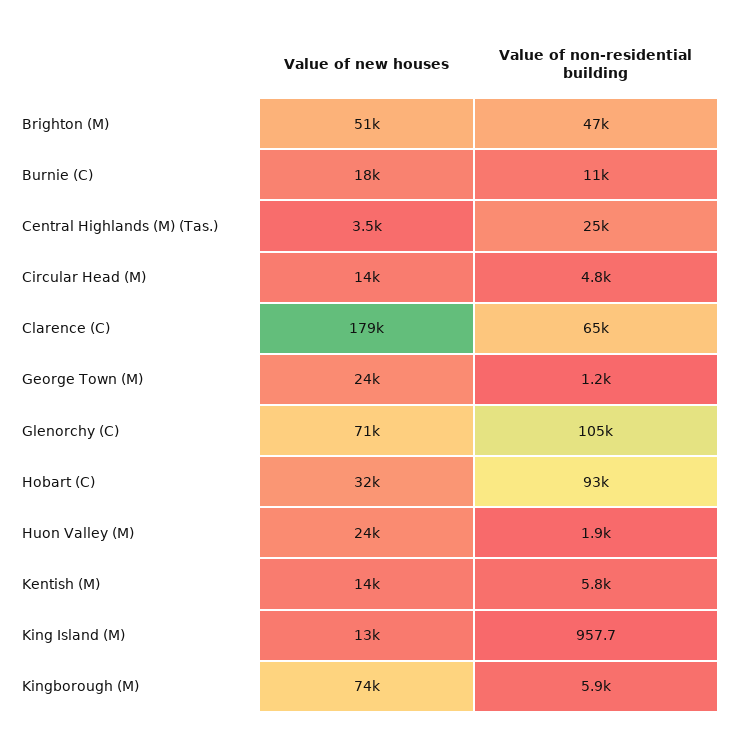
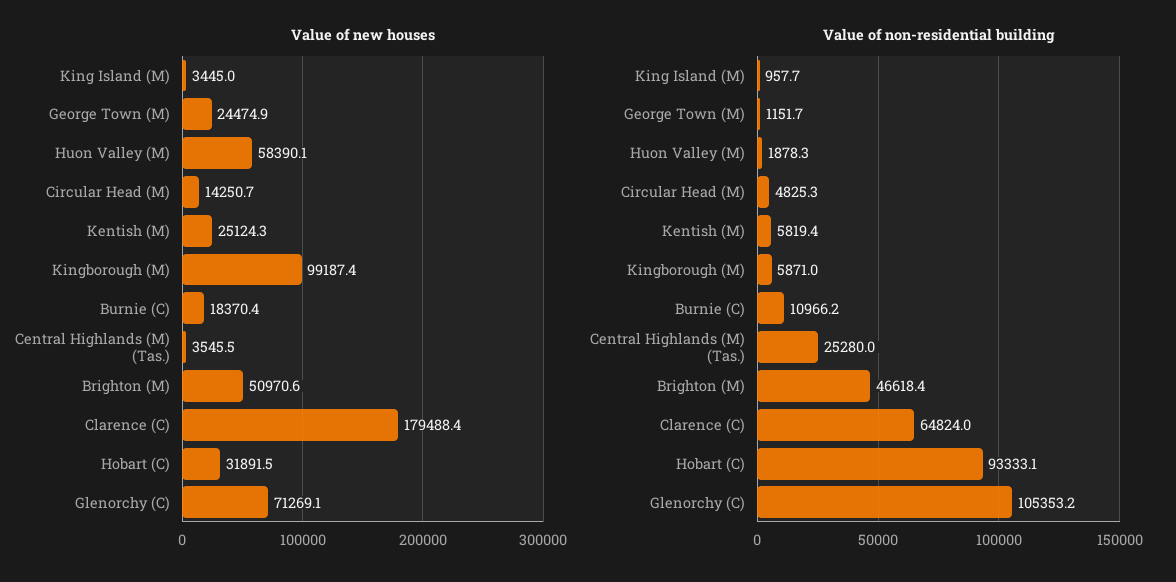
Value of new houses, Huon Valley (M): 24000 -> 58390.1
Value of new houses, Kentish (M): 14000 -> 25124.3
Value of new houses, King Island (M): 13000 -> 3445
Value of new houses, Kingborough (M): 74000 -> 99187.4

